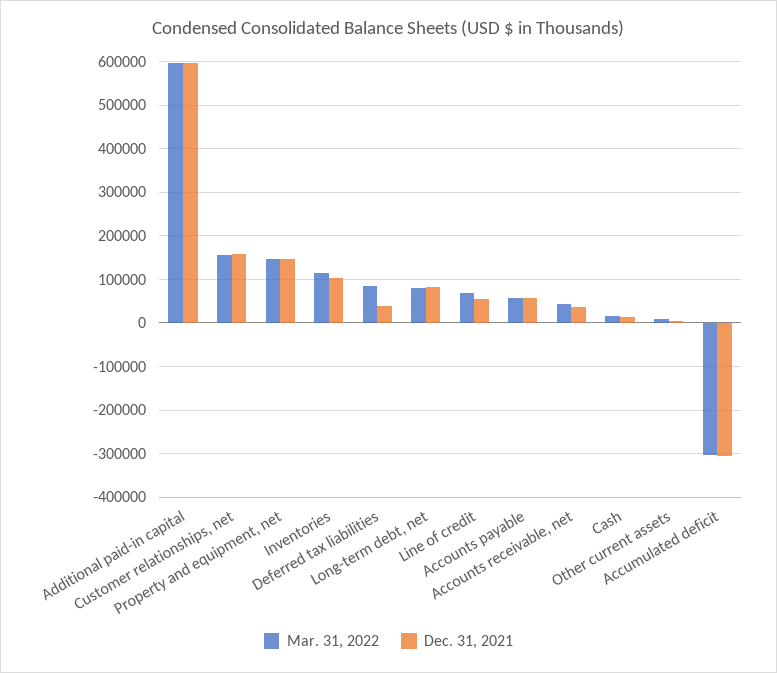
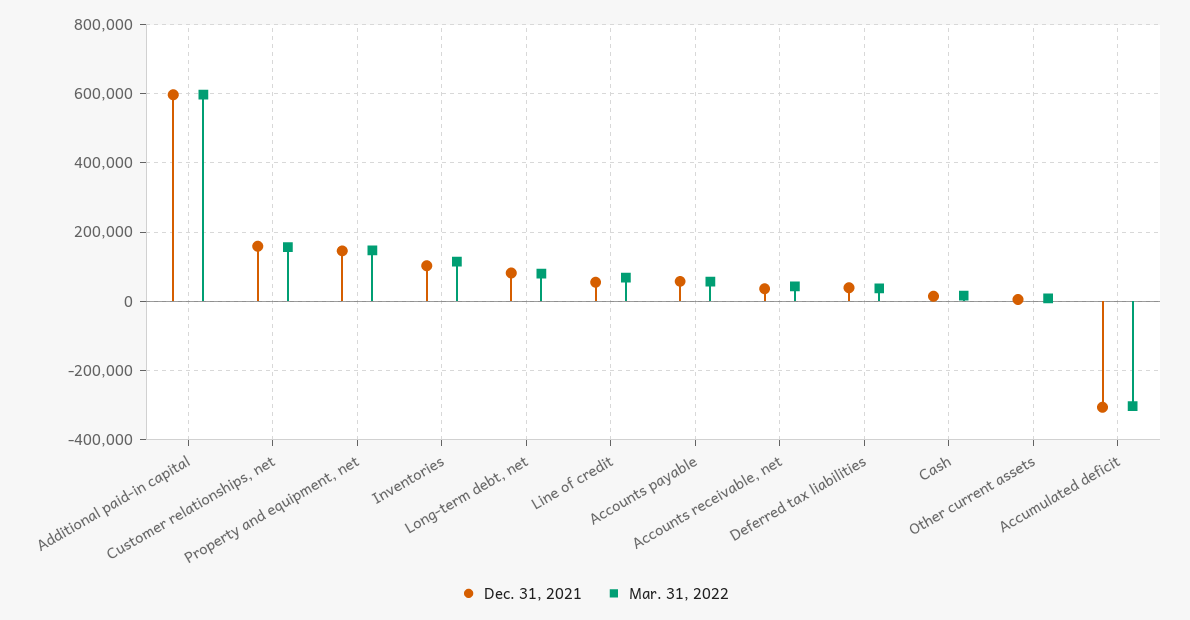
Mar. 31, 2022, Deferred tax liabilities: 80000 -> 40000

